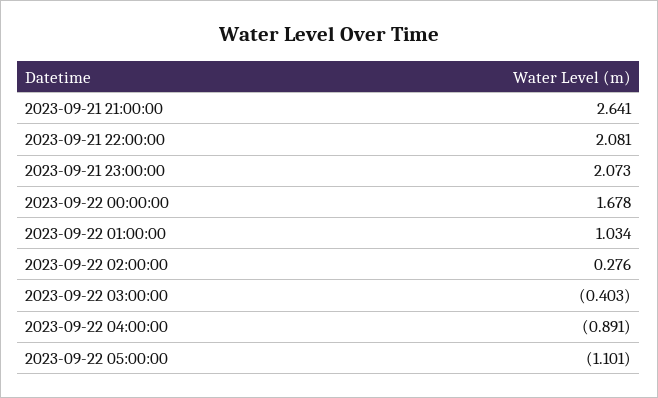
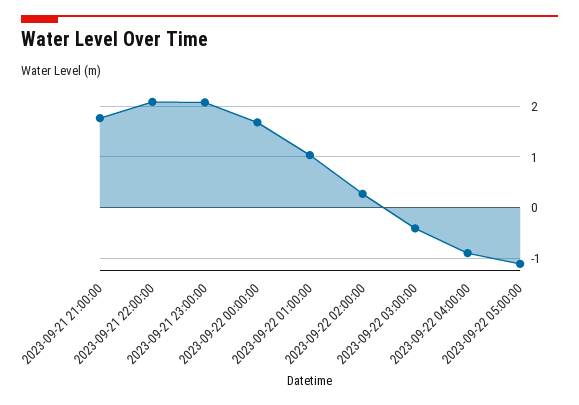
2023-09-21 21:00:00: 2.641 -> 1.8

